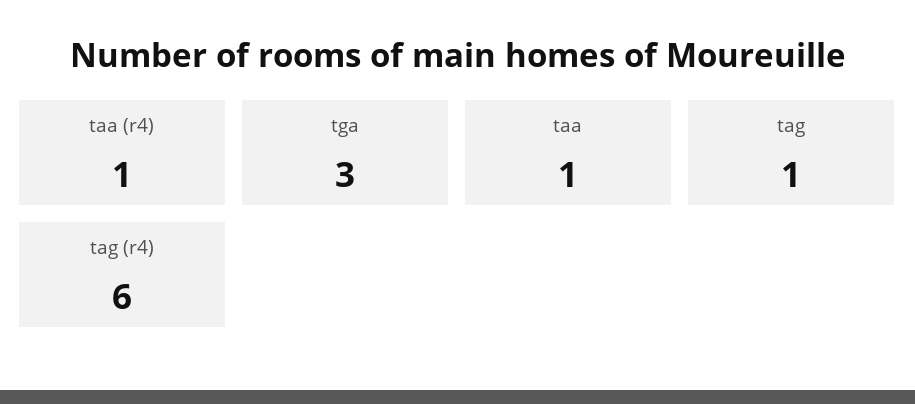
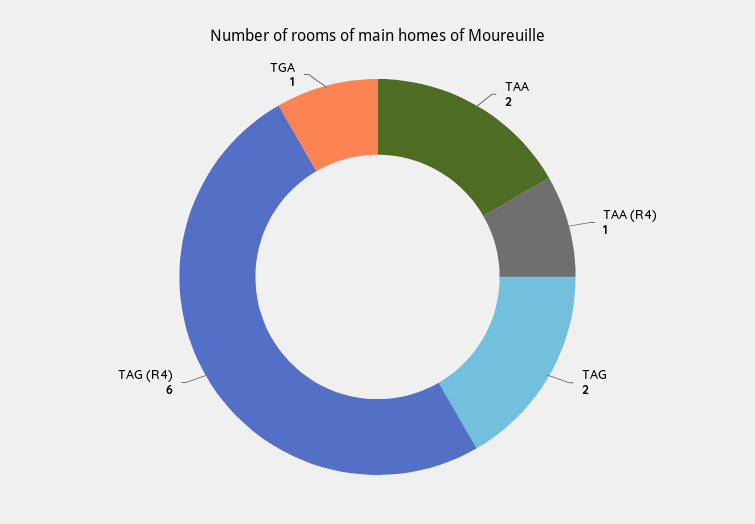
tga: 3 -> 1
taa: 1 -> 2
tag: 1 -> 2

